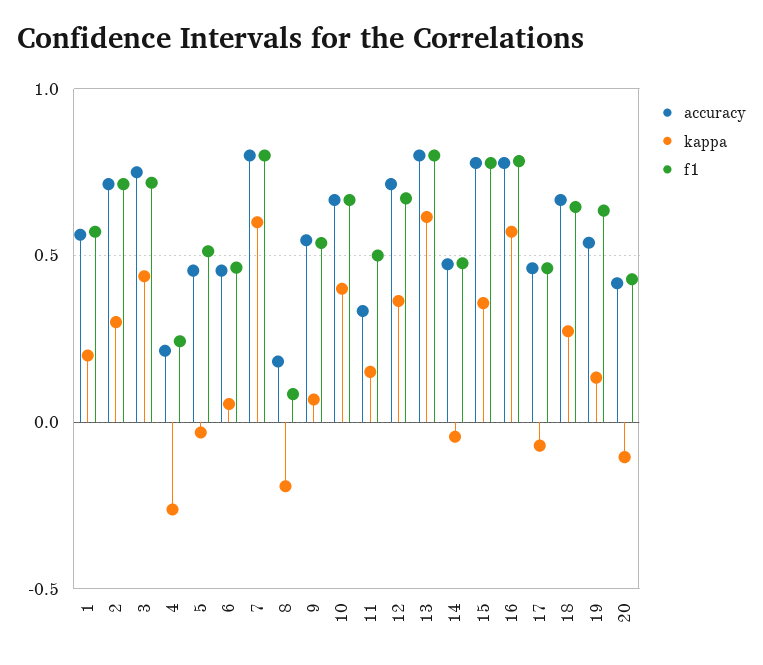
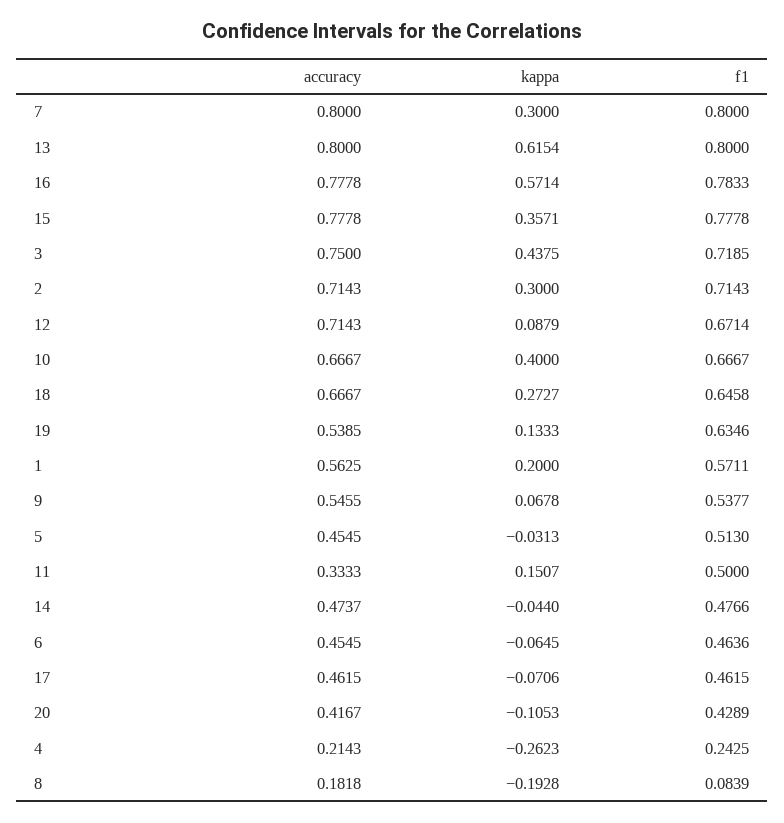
kappa, 6: 0.05 -> -0.0645
kappa, 7: 0.6 -> 0.3
kappa, 12: 0.35 -> 0.0879

